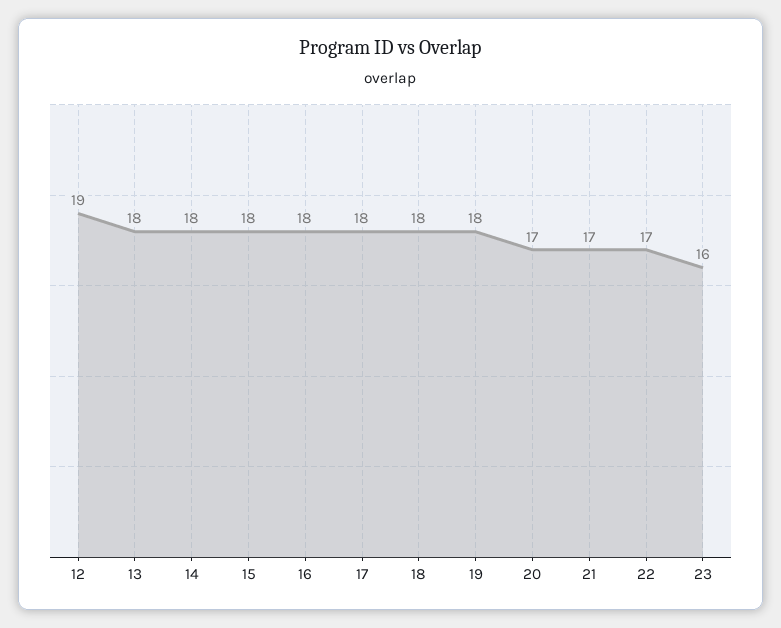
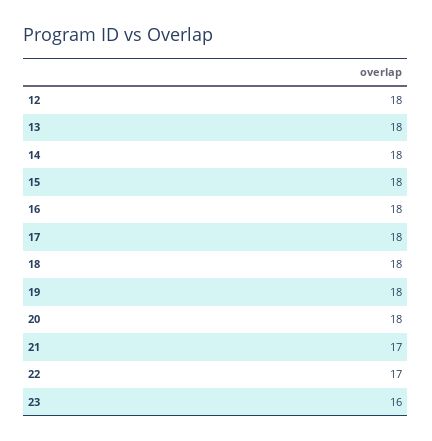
12: 19 -> 18
20: 17 -> 18

